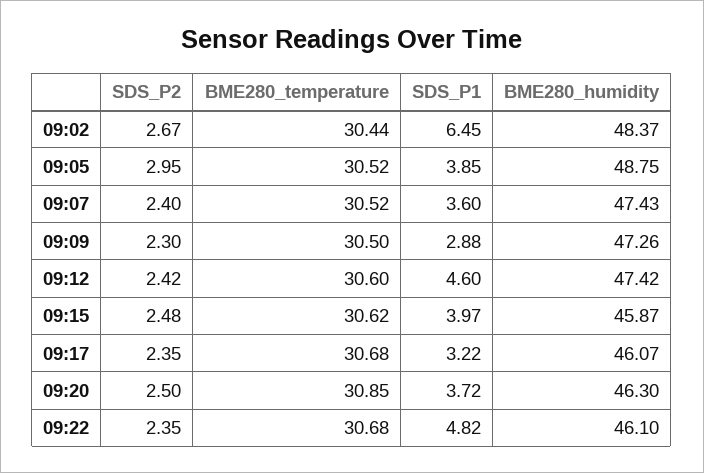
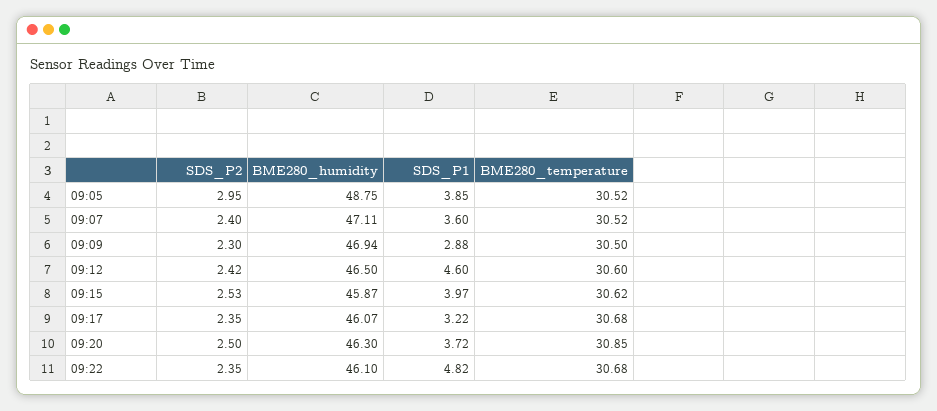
SDS_P2, 09:02: 2.67 -> none
BME280_temperature, 09:02: 30.44 -> none
SDS_P1, 09:02: 6.45 -> none
BME280_humidity, 09:02: 48.37 -> none
BME280_humidity, 09:07: 47.43 -> 47.11
BME280_humidity, 09:09: 47.26 -> 46.94
BME280_humidity, 09:12: 47.42 -> 46.5
SDS_P2, 09:15: 2.48 -> 2.53

